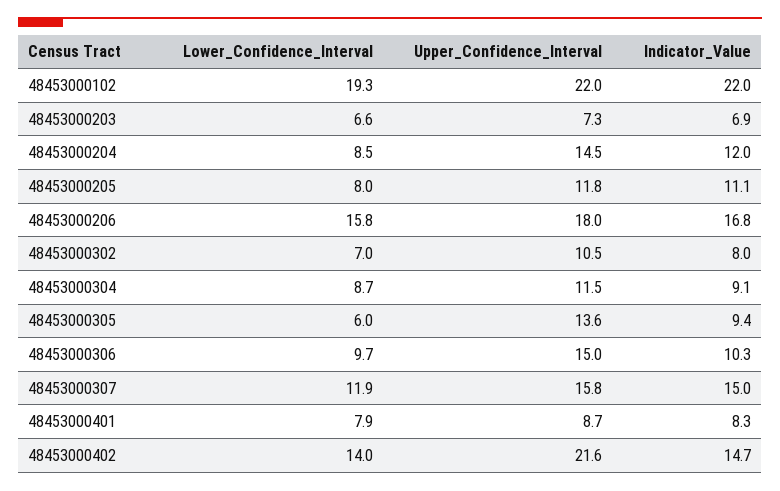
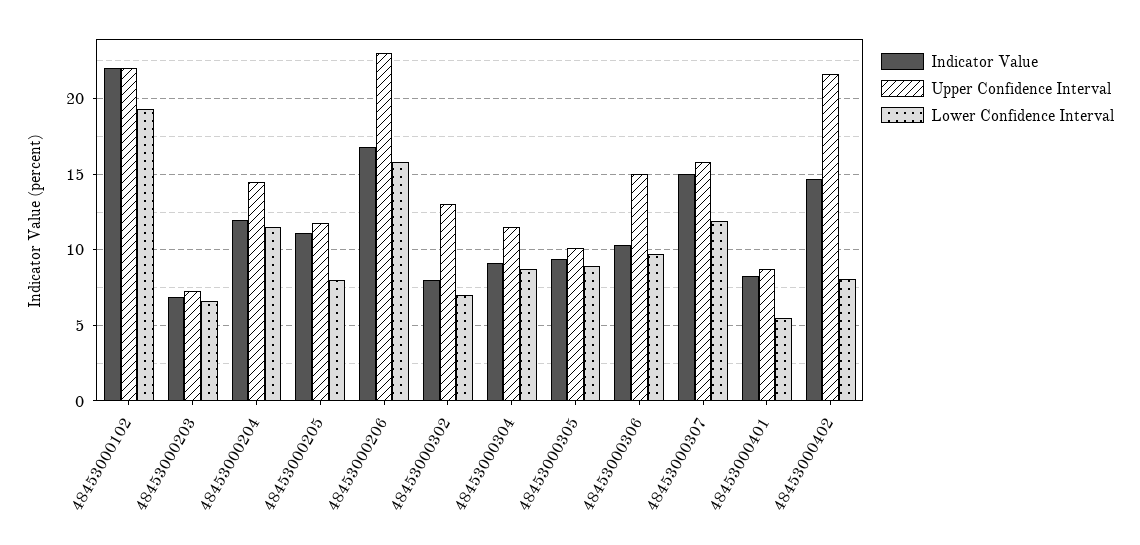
Lower_Confidence_Interval, 48453000204: 8.5 -> 11.5
Upper_Confidence_Interval, 48453000206: 18 -> 23
Upper_Confidence_Interval, 48453000302: 10.5 -> 13
Lower_Confidence_Interval, 48453000305: 6 -> 9
Upper_Confidence_Interval, 48453000305: 13.6 -> 10
Lower_Confidence_Interval, 48453000401: 7.9 -> 5.5
Lower_Confidence_Interval, 48453000402: 14 -> 8

